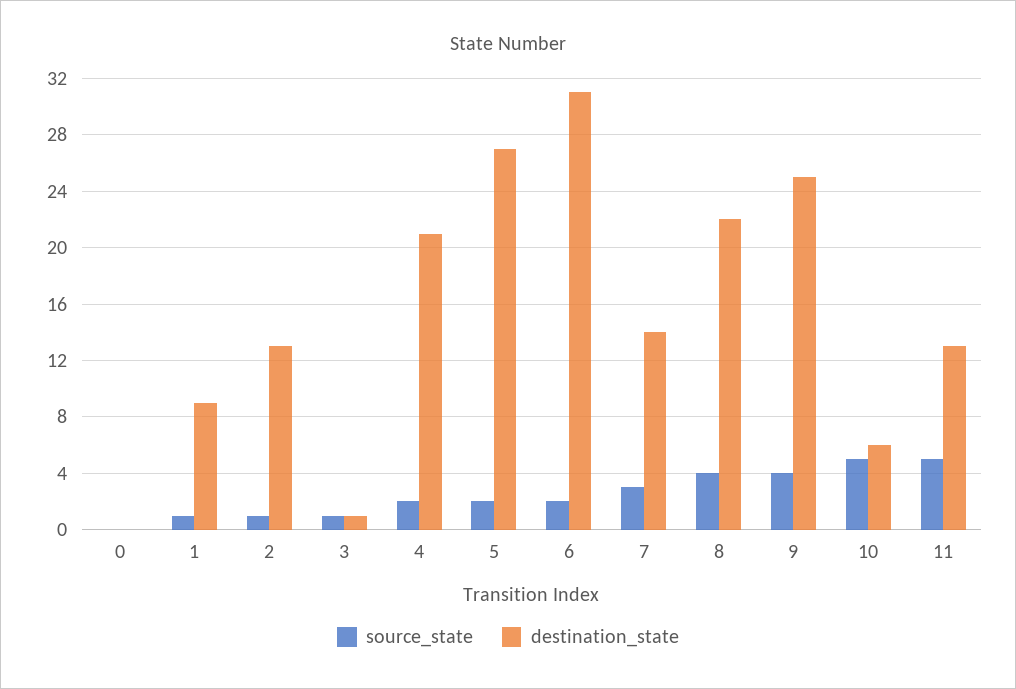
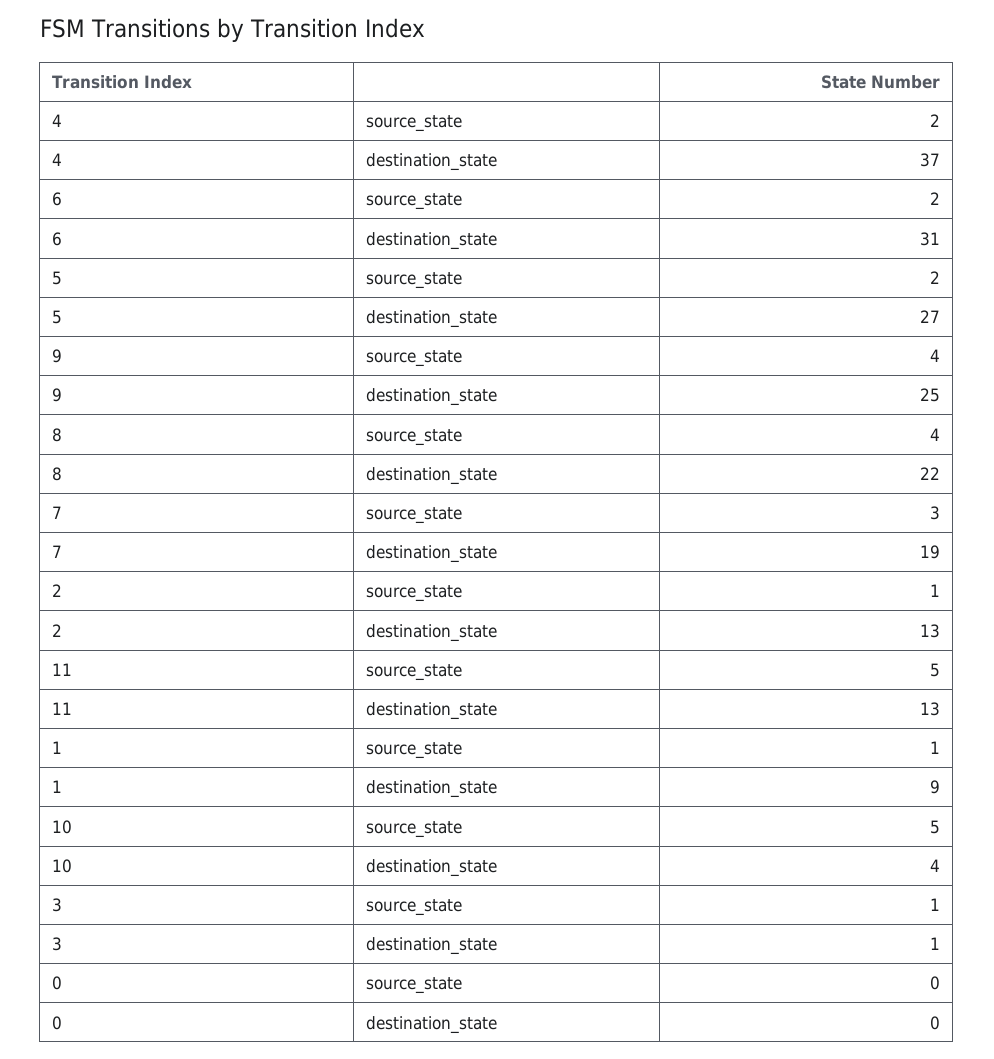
destination_state, 4: 21 -> 37
destination_state, 7: 14 -> 19
destination_state, 10: 6 -> 4

